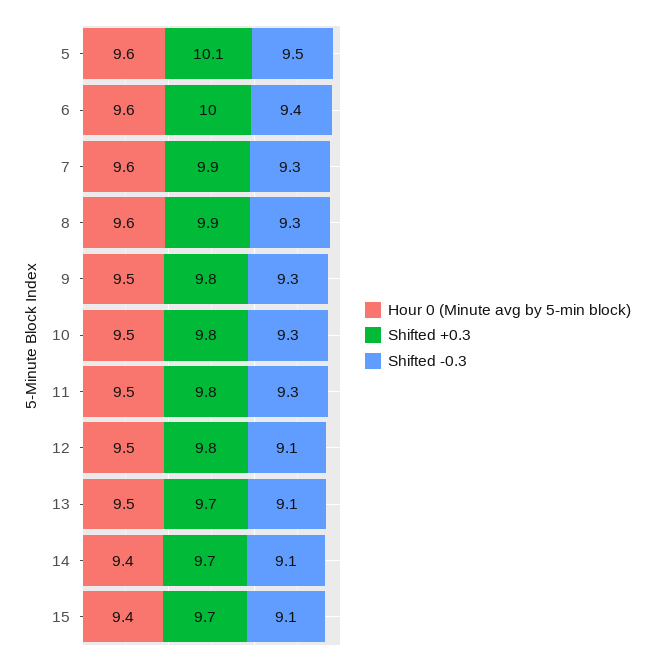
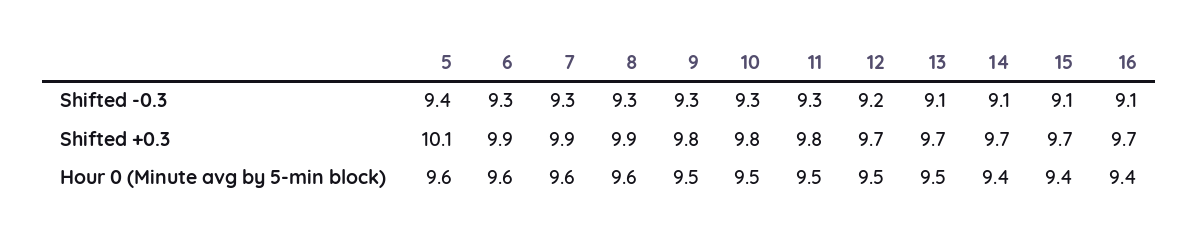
Shifted -0.3, 5: 9.5 -> 9.4
Shifted +0.3, 6: 10 -> 9.9
Shifted -0.3, 6: 9.4 -> 9.3
Shifted +0.3, 12: 9.8 -> 9.7
Shifted -0.3, 12: 9.1 -> 9.2
Shifted -0.3, 16: none -> 9.1
Shifted +0.3, 16: none -> 9.7
Hour 0 (Minute avg by 5-min block), 16: none -> 9.4

